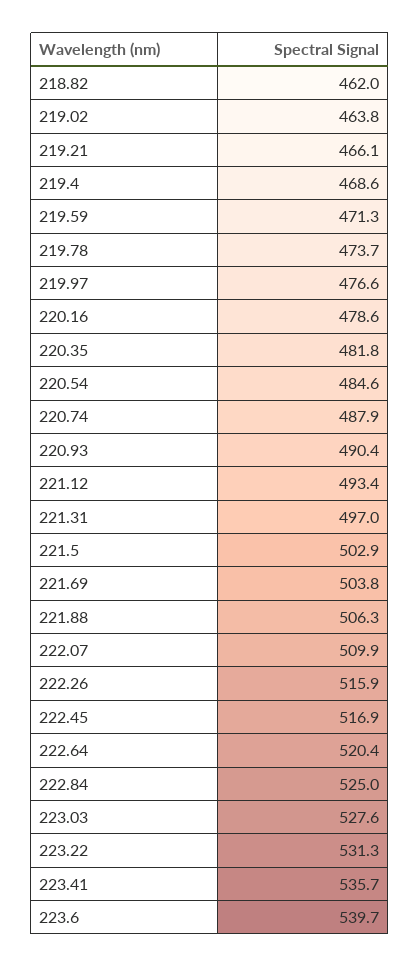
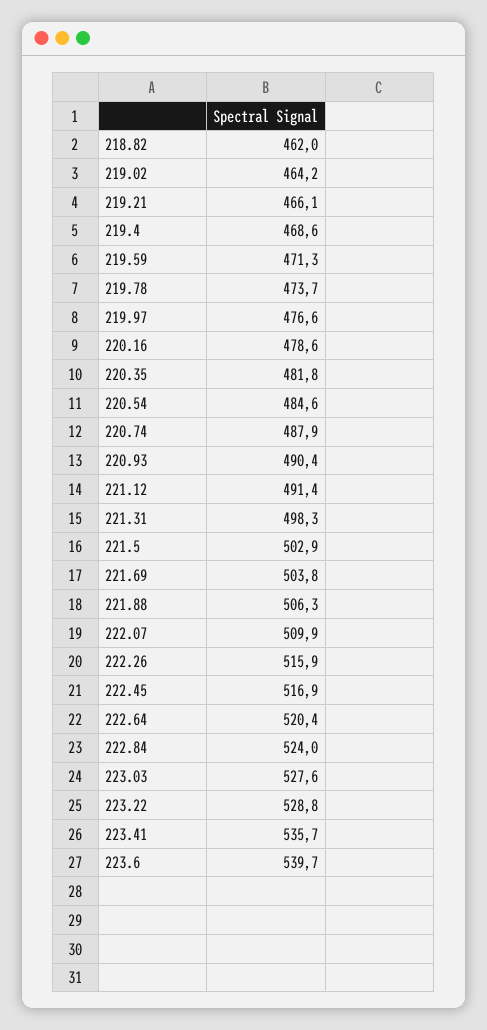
219.02: 463.8 -> 464.2
221.12: 493.4 -> 491.4
221.31: 497 -> 498.3
222.84: 525 -> 524
223.22: 531.3 -> 528.8

